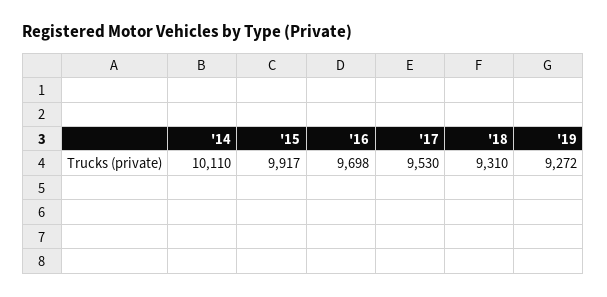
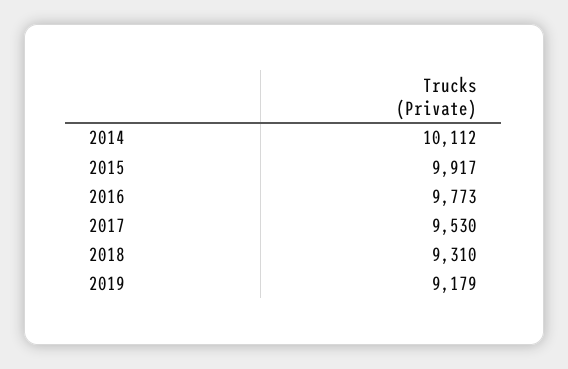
'14: 10110 -> 10112
'16: 9698 -> 9773
'19: 9272 -> 9179

